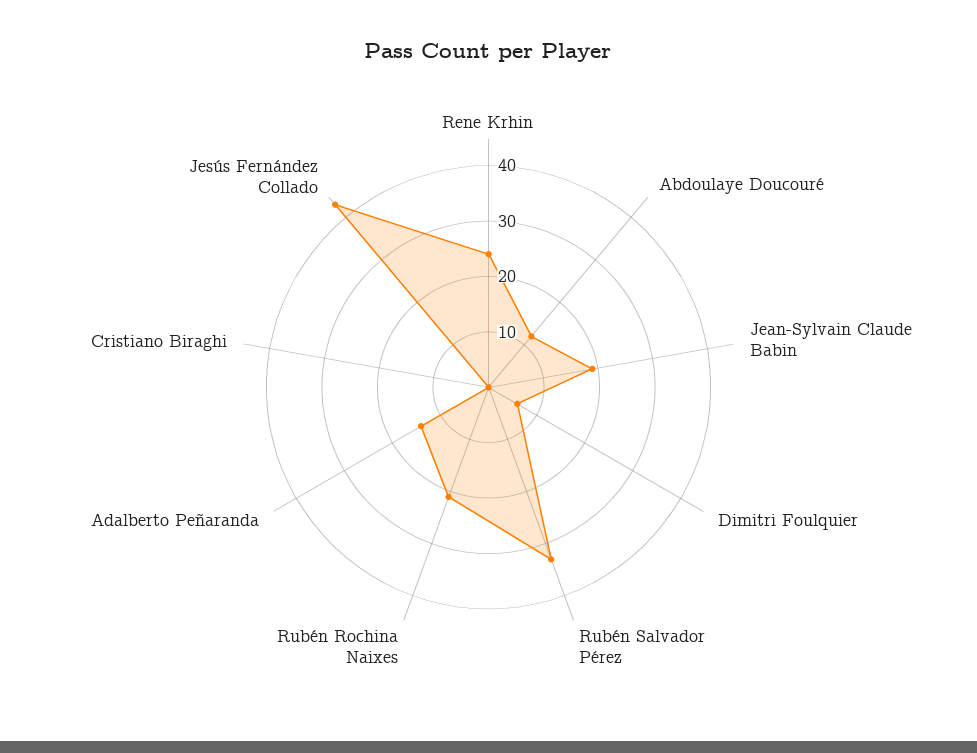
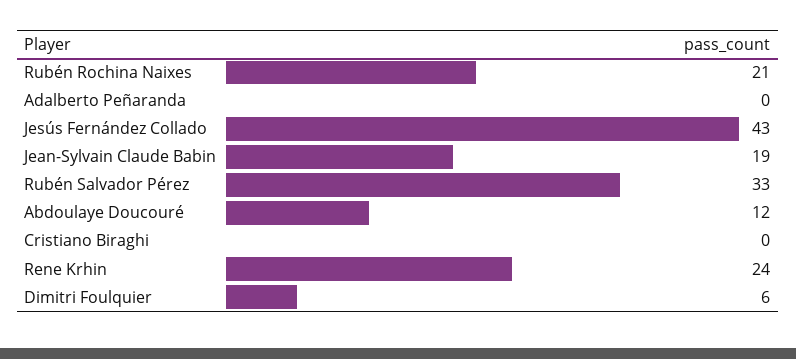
Adalberto Peñaranda: 15 -> 0

